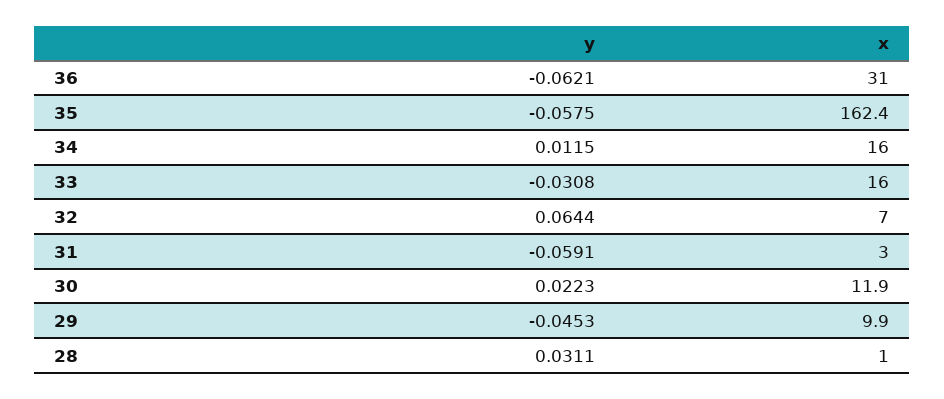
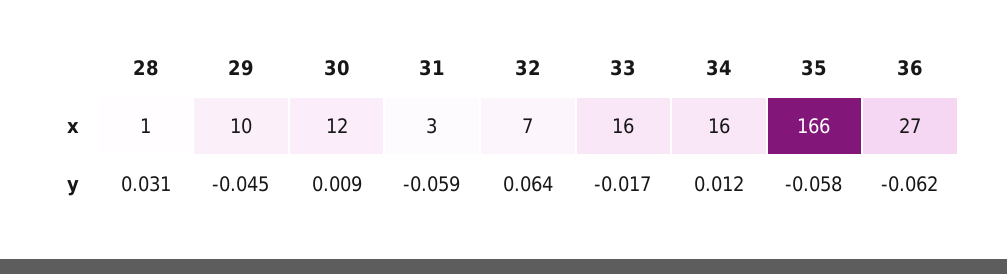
x, 36: 31 -> 27
x, 35: 162.4 -> 166
y, 33: -0.0308 -> -0.017
y, 30: 0.0223 -> 0.009

